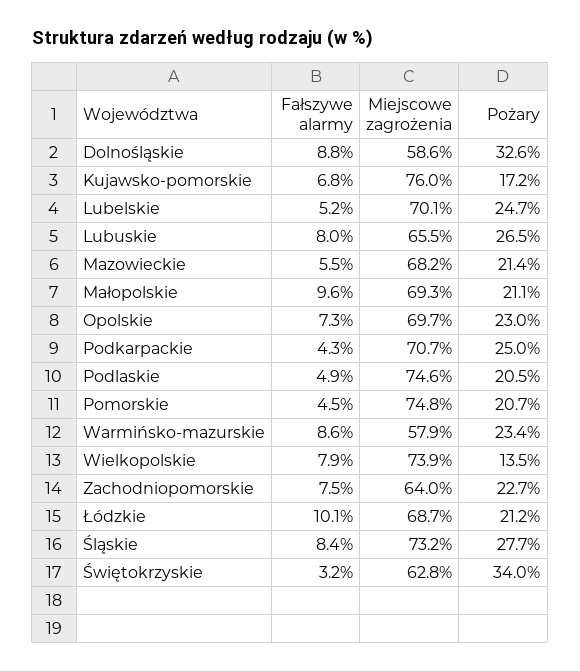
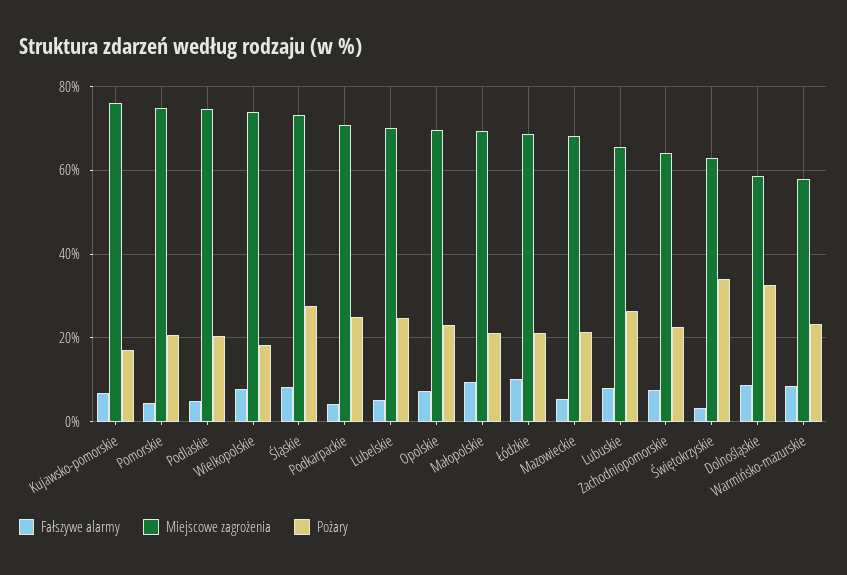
Pożary, Wielkopolskie: 13.5 -> 18

